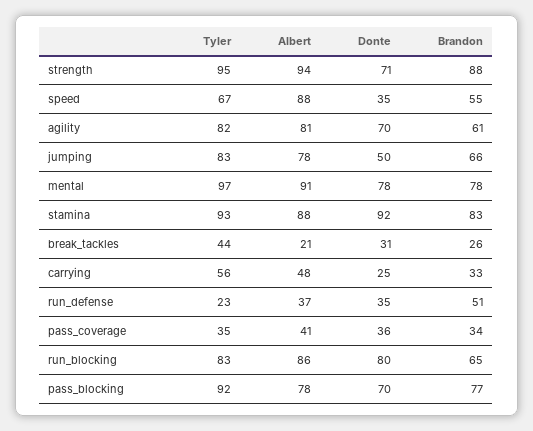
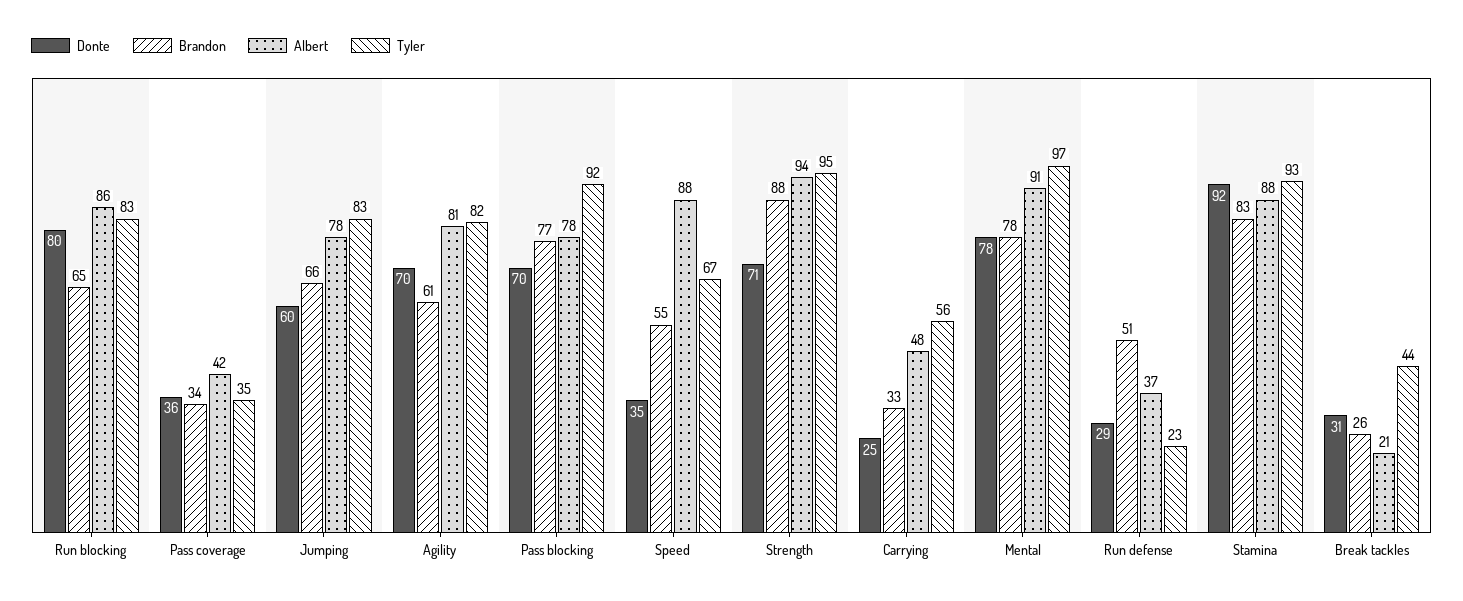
Donte, jumping: 50 -> 60
Donte, run_defense: 35 -> 29
Albert, pass_coverage: 41 -> 42

